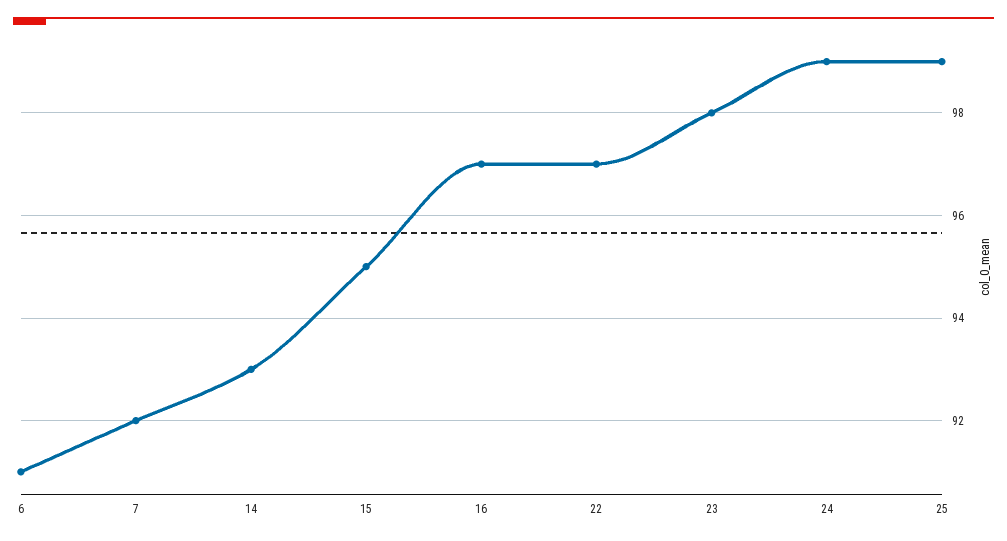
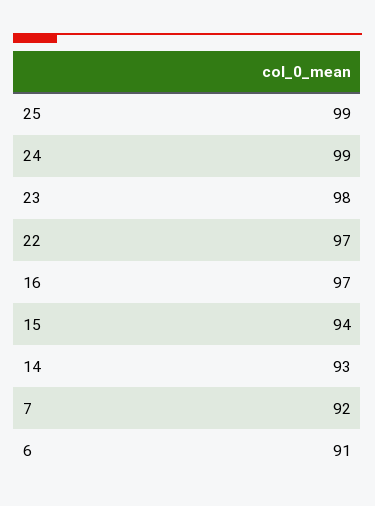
15: 95 -> 94

